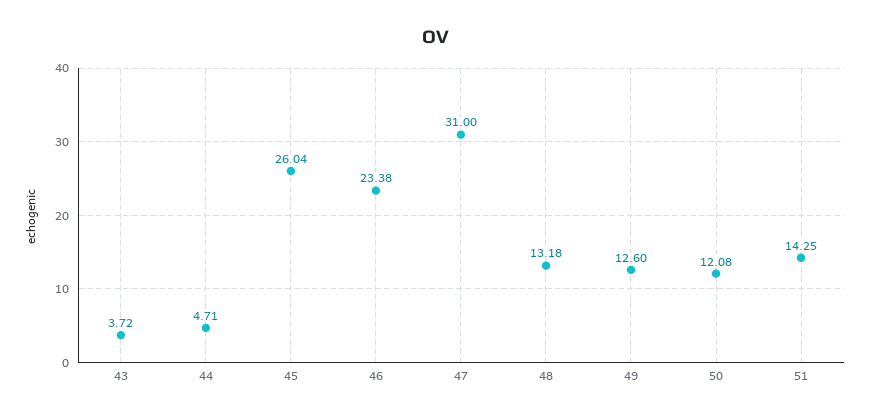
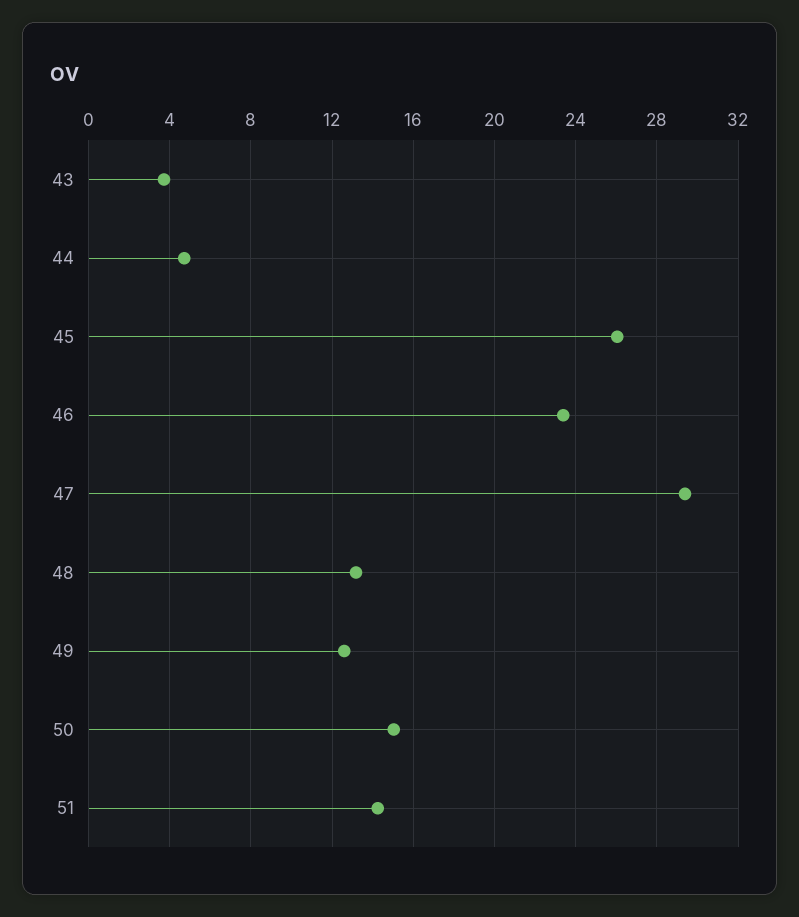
47: 31 -> 29.5
50: 12.08 -> 15

